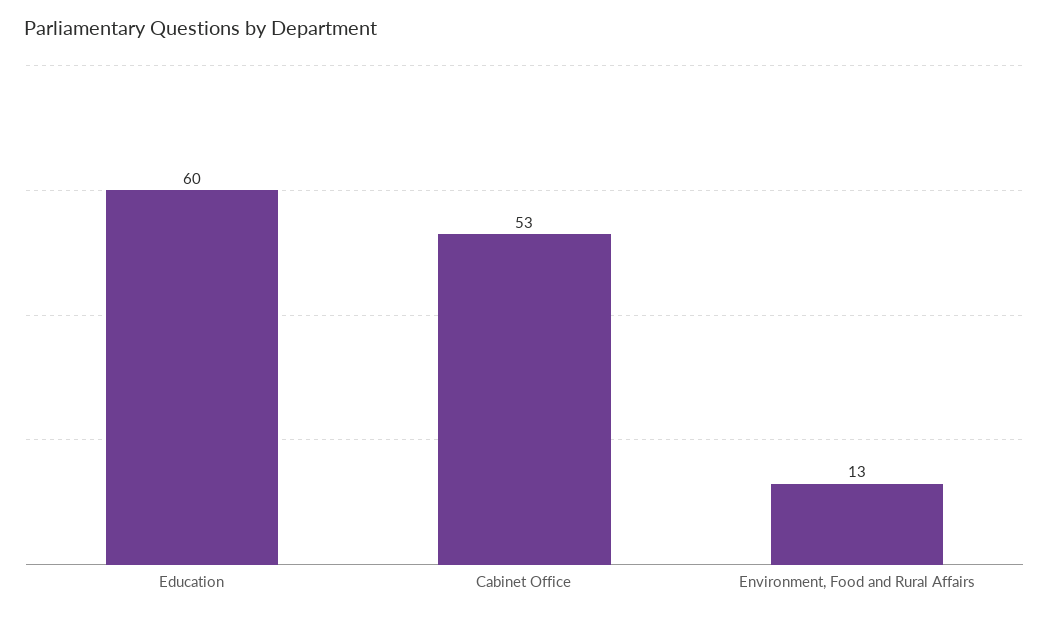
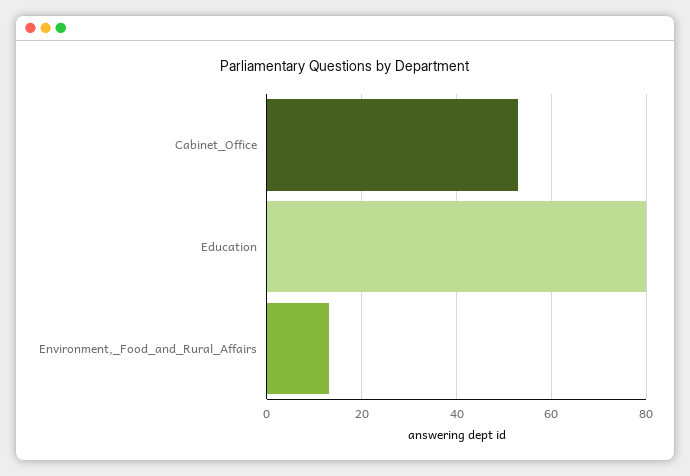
Education: 60 -> 80

